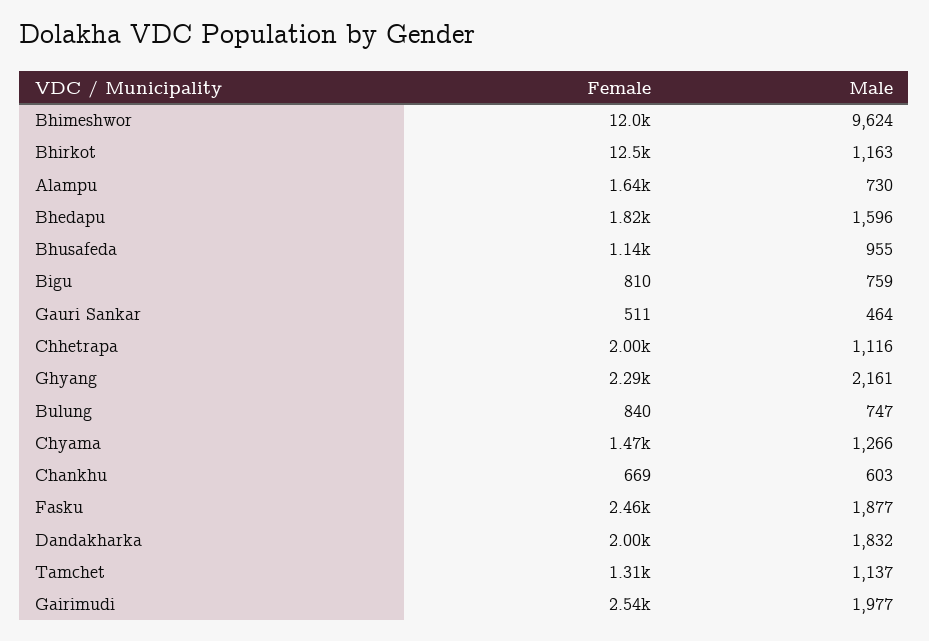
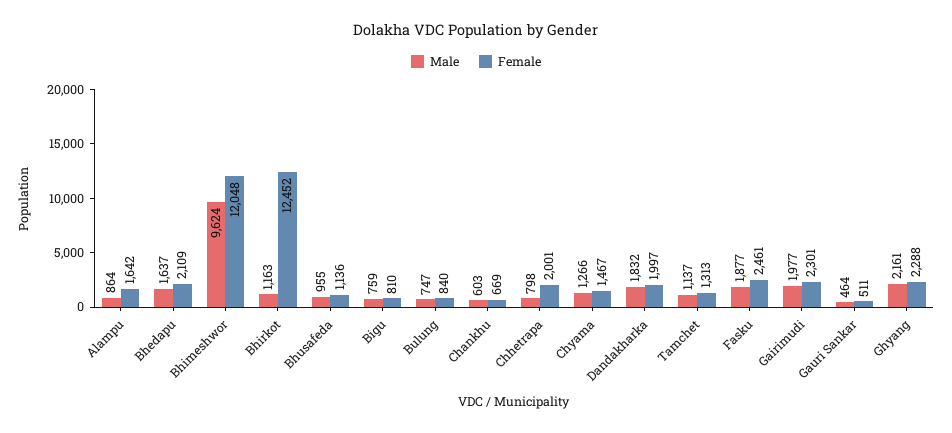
Male, Alampu: 730 -> 864
Female, Bhedapu: 1820 -> 2109
Male, Bhedapu: 1596 -> 1637
Male, Chhetrapa: 1116 -> 798
Female, Gairimudi: 2540 -> 2301

